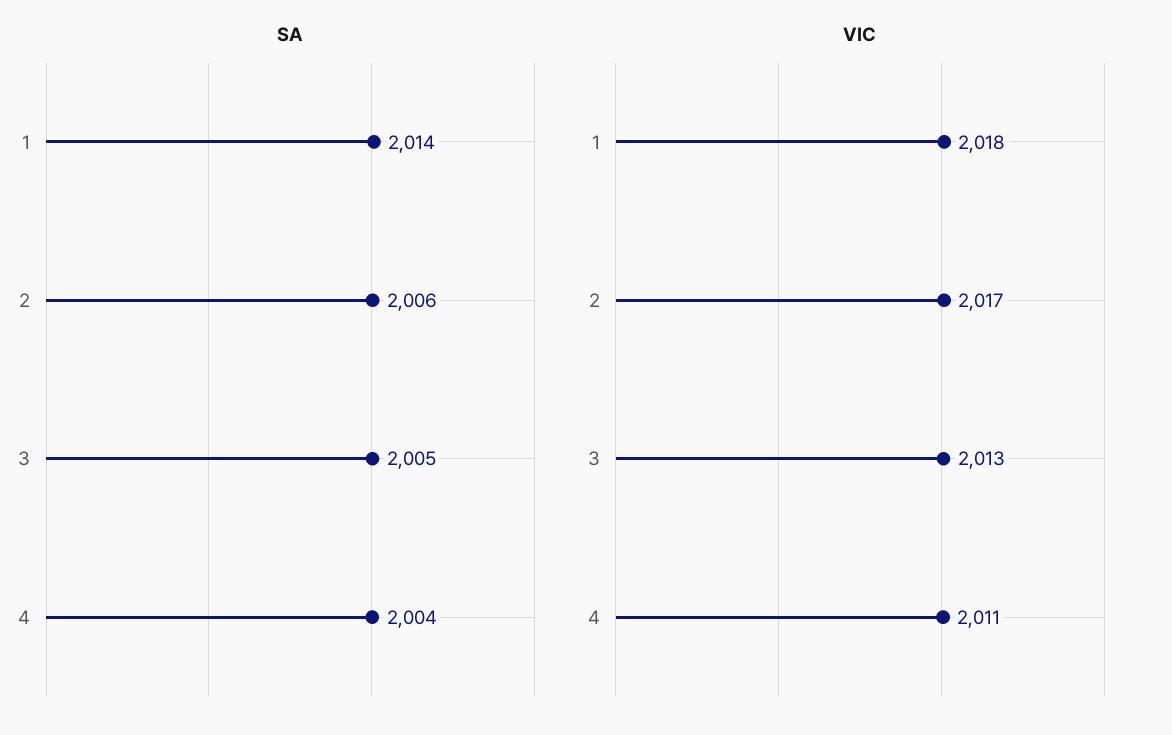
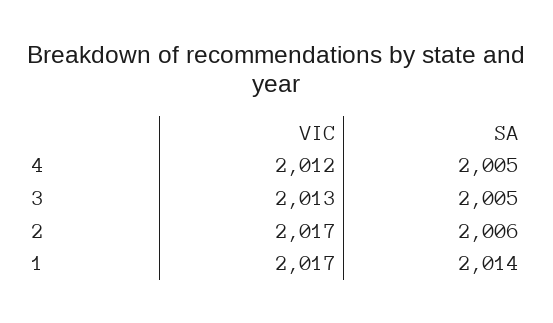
SA, 4: 2004 -> 2005
VIC, 1: 2018 -> 2017
VIC, 4: 2011 -> 2012

